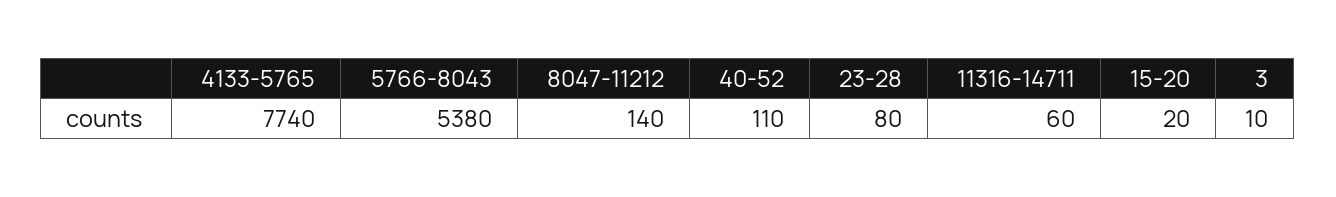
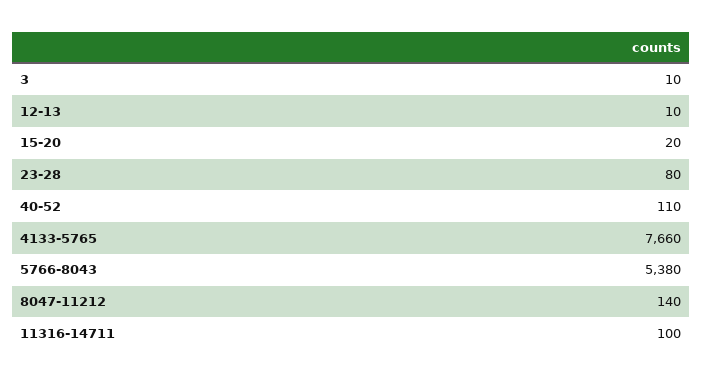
4133-5765: 7740 -> 7660
11316-14711: 60 -> 100
12-13: none -> 10

